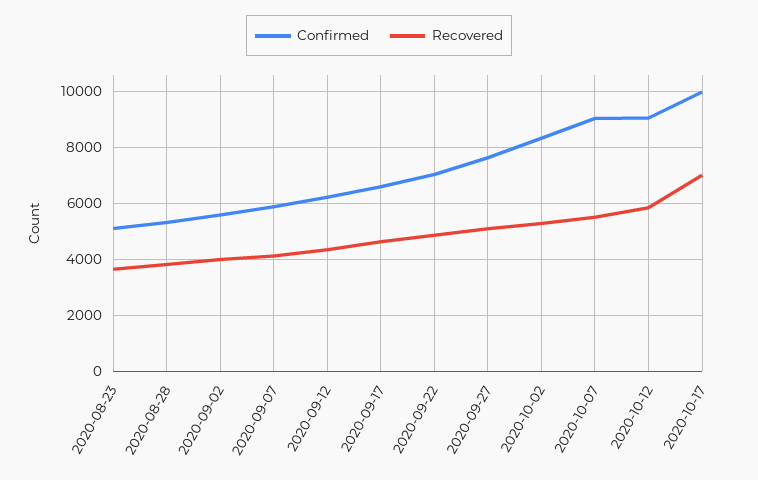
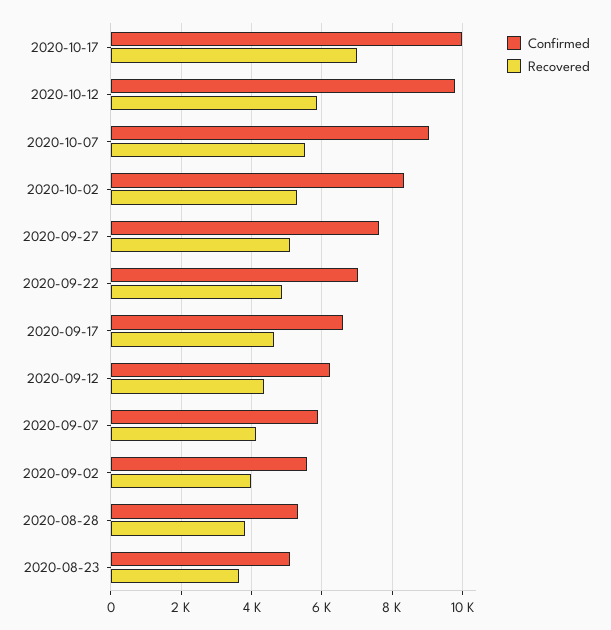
Confirmed, 2020-10-12: 9000 -> 9800

